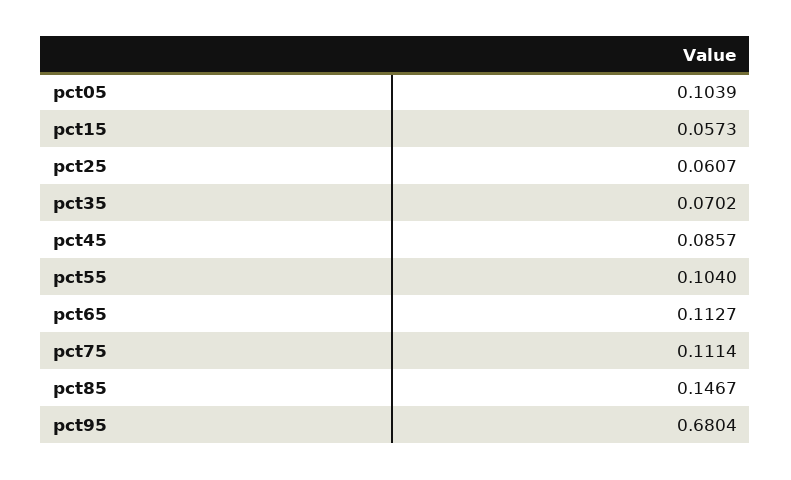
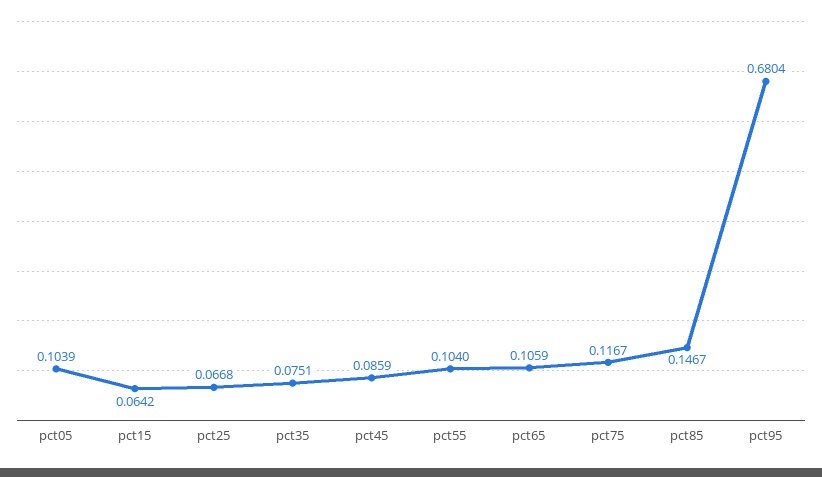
pct15: 0.0573 -> 0.0642
pct25: 0.0607 -> 0.0668
pct35: 0.0702 -> 0.0751
pct45: 0.0857 -> 0.0859
pct65: 0.1127 -> 0.1059
pct75: 0.1114 -> 0.1167

